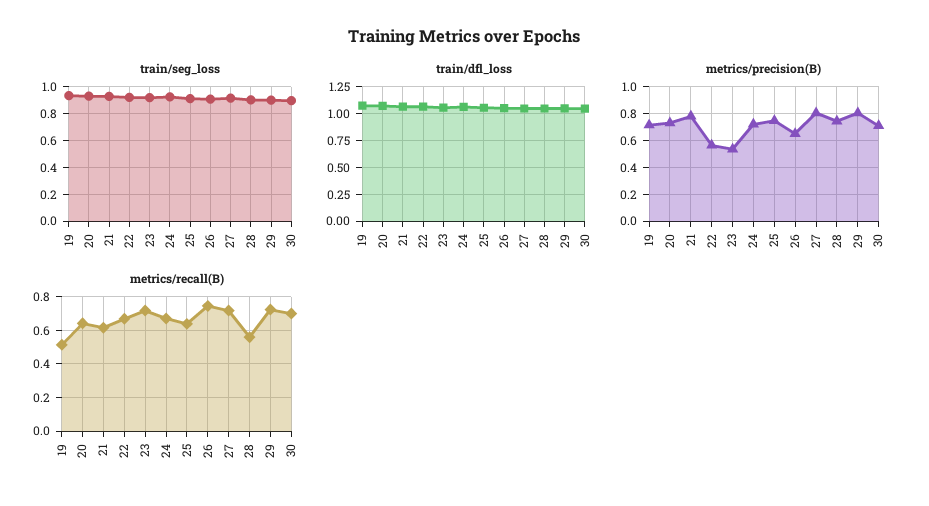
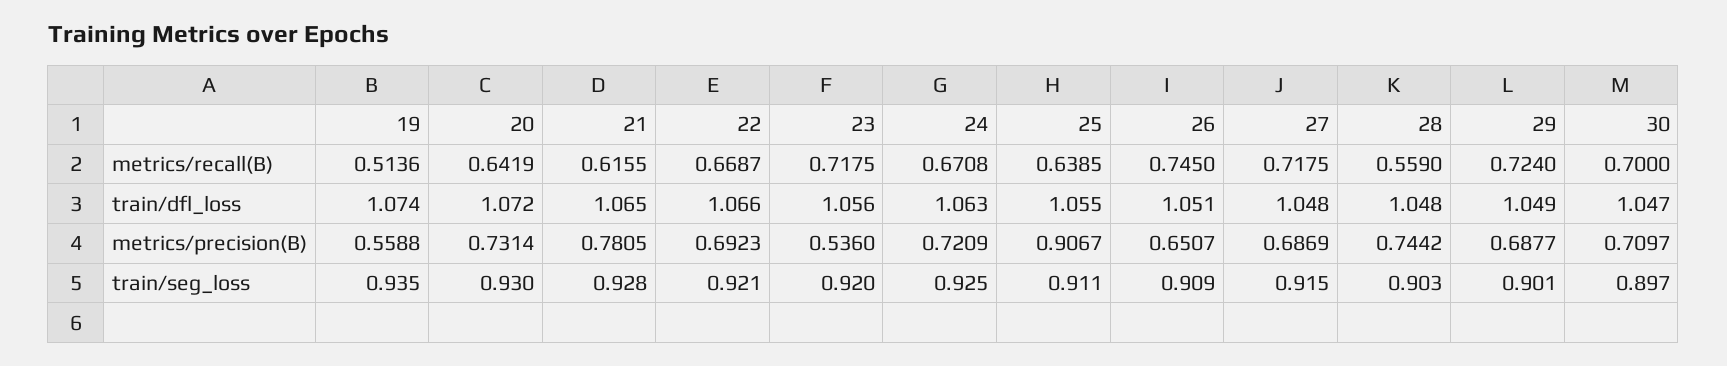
metrics/precision(B), 19: 0.7 -> 0.5588
metrics/precision(B), 22: 0.55 -> 0.6923
metrics/precision(B), 25: 0.75 -> 0.9067
metrics/precision(B), 27: 0.8 -> 0.6869
metrics/precision(B), 29: 0.8 -> 0.6877

